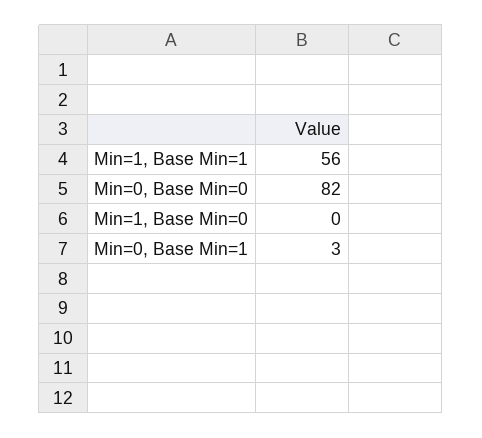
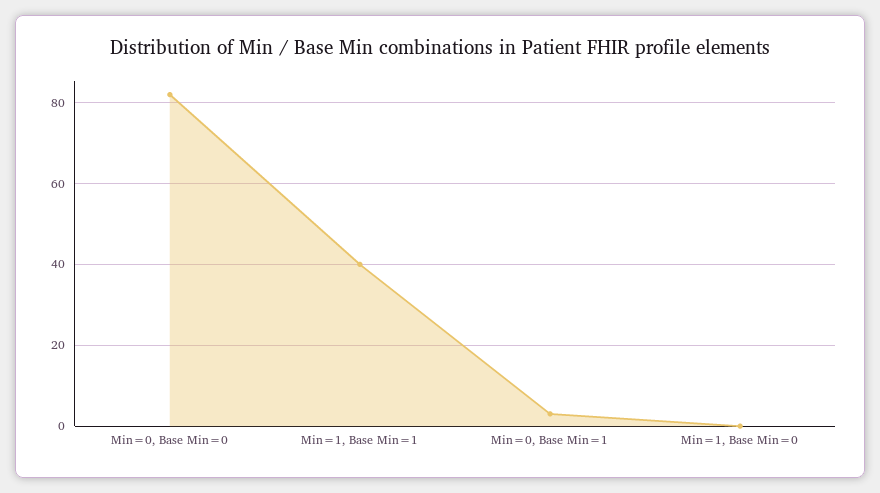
Min=1, Base Min=1: 56 -> 40

